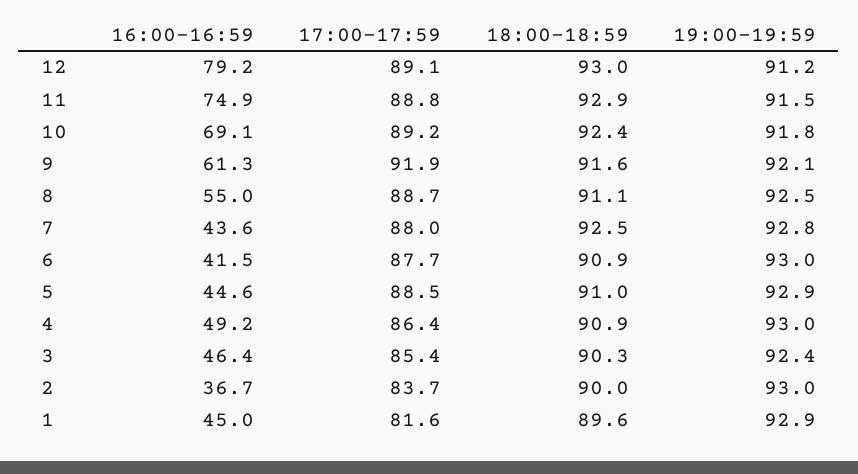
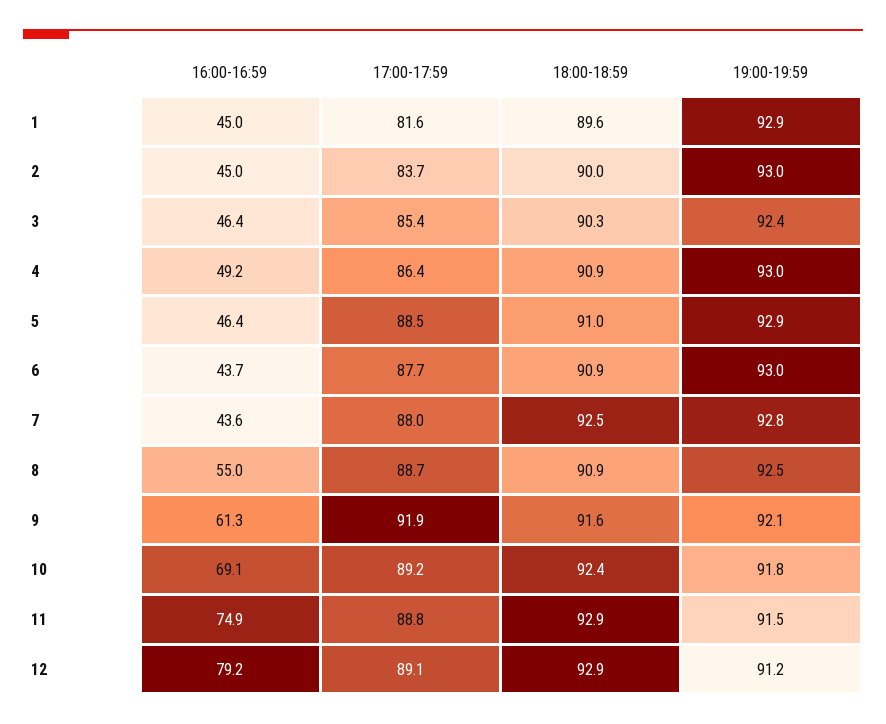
18:00-18:59, 12: 93 -> 92.9
18:00-18:59, 8: 91.1 -> 90.9
16:00-16:59, 6: 41.5 -> 43.7
16:00-16:59, 5: 44.6 -> 46.4
16:00-16:59, 2: 36.7 -> 45

